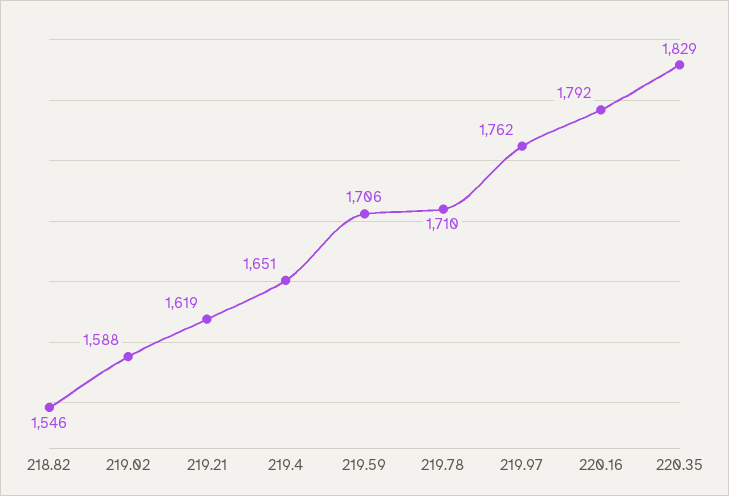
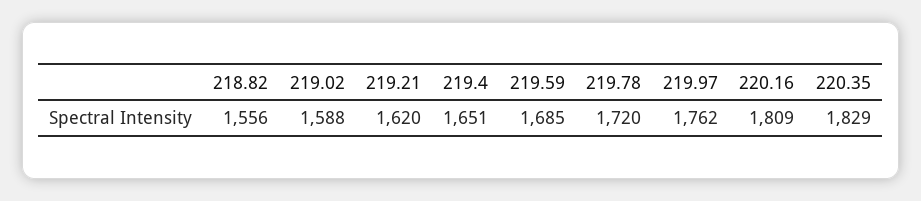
218.82: 1546 -> 1556
219.21: 1619 -> 1620
219.59: 1706 -> 1685
219.78: 1710 -> 1720
220.16: 1792 -> 1809

